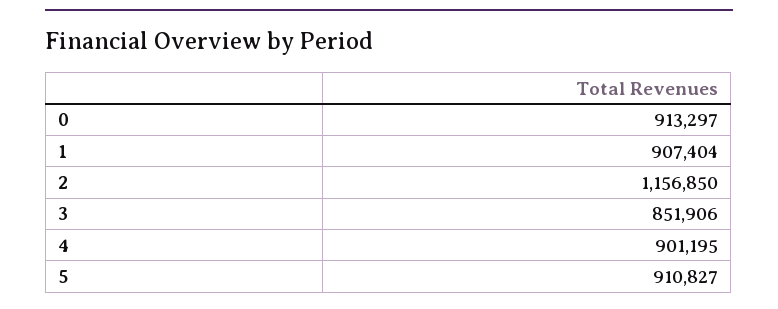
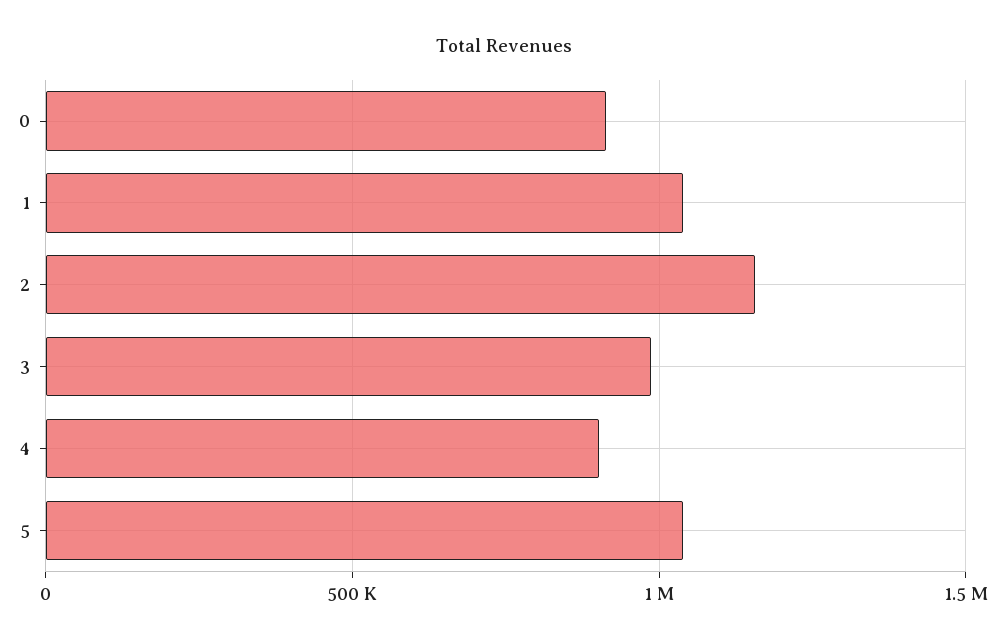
1: 907404 -> 1050000
3: 851906 -> 1000000
5: 910827 -> 1050000

